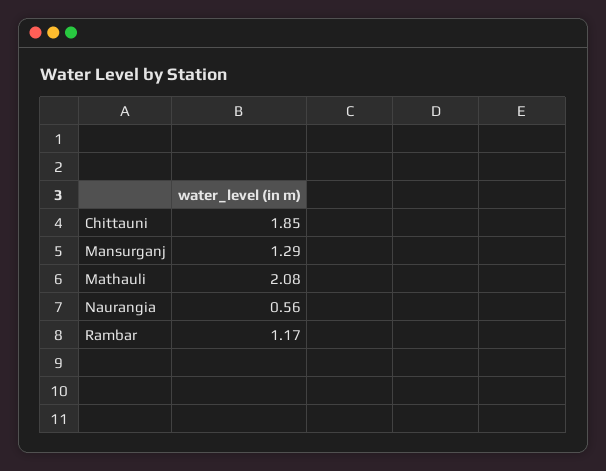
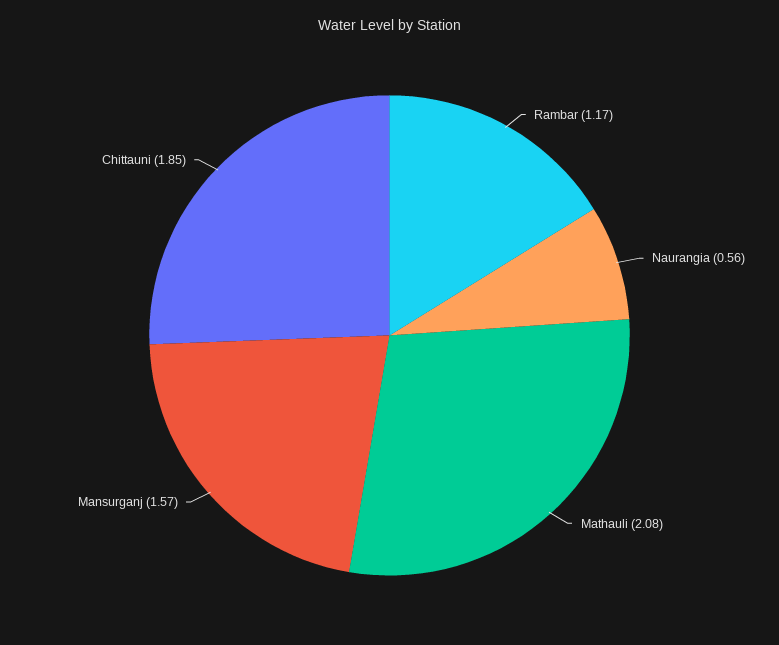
Mansurganj: 1.29 -> 1.57

